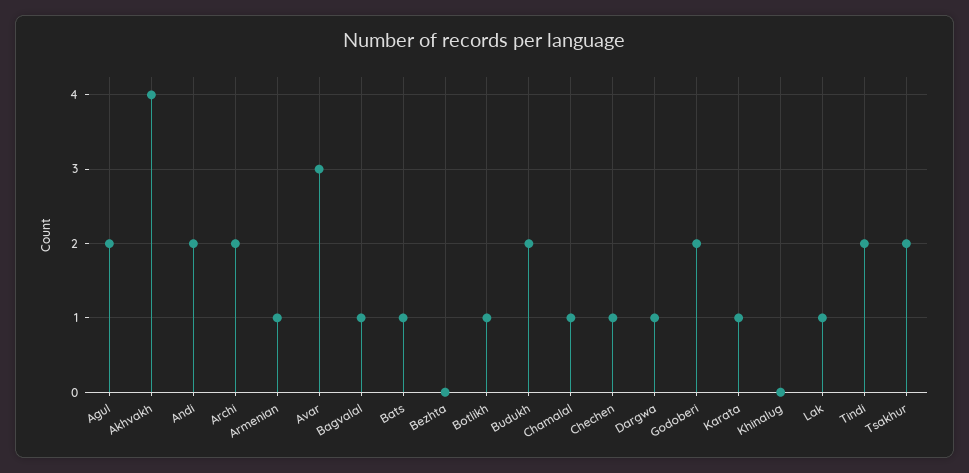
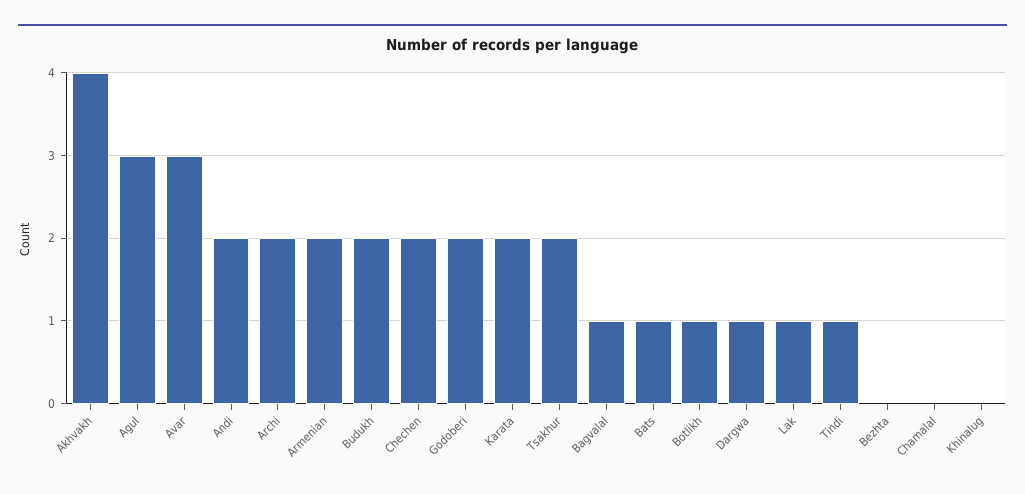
Agul: 2 -> 3
Armenian: 1 -> 2
Chamalal: 1 -> 0
Chechen: 1 -> 2
Karata: 1 -> 2
Tindi: 2 -> 1

